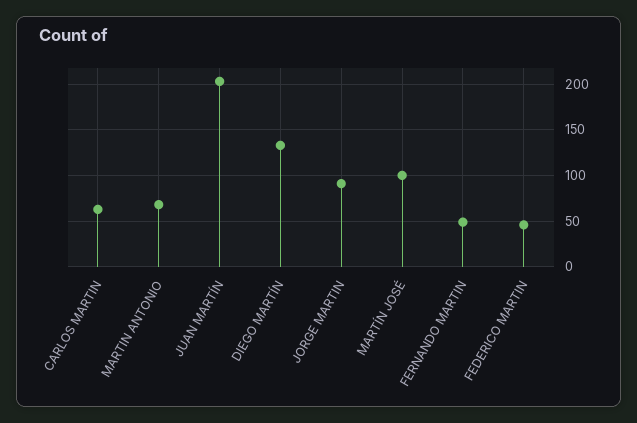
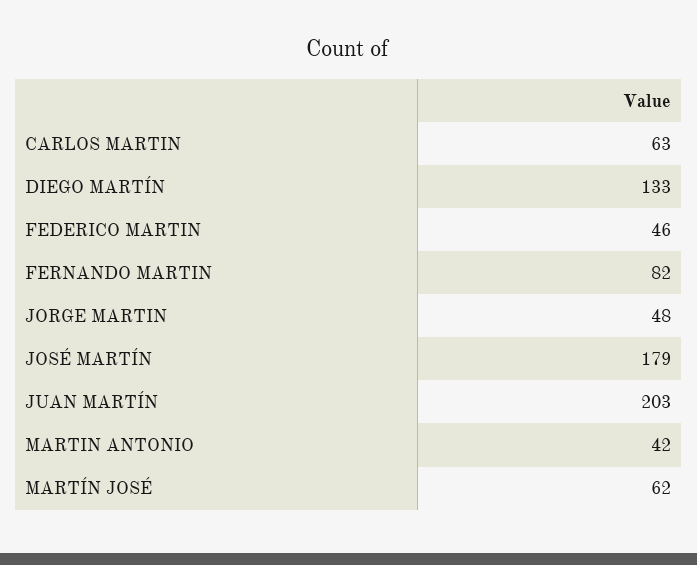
MARTIN ANTONIO: 70 -> 42
JORGE MARTIN: 90 -> 48
MARTÍN JOSÉ: 100 -> 62
FERNANDO MARTIN: 50 -> 82
JOSÉ MARTÍN: none -> 179

